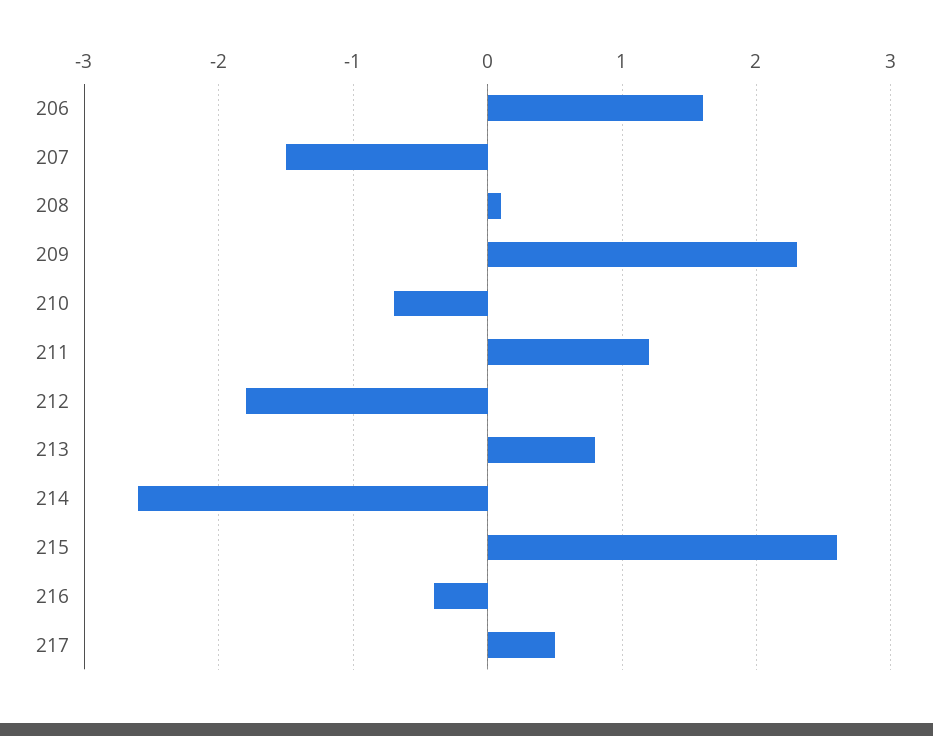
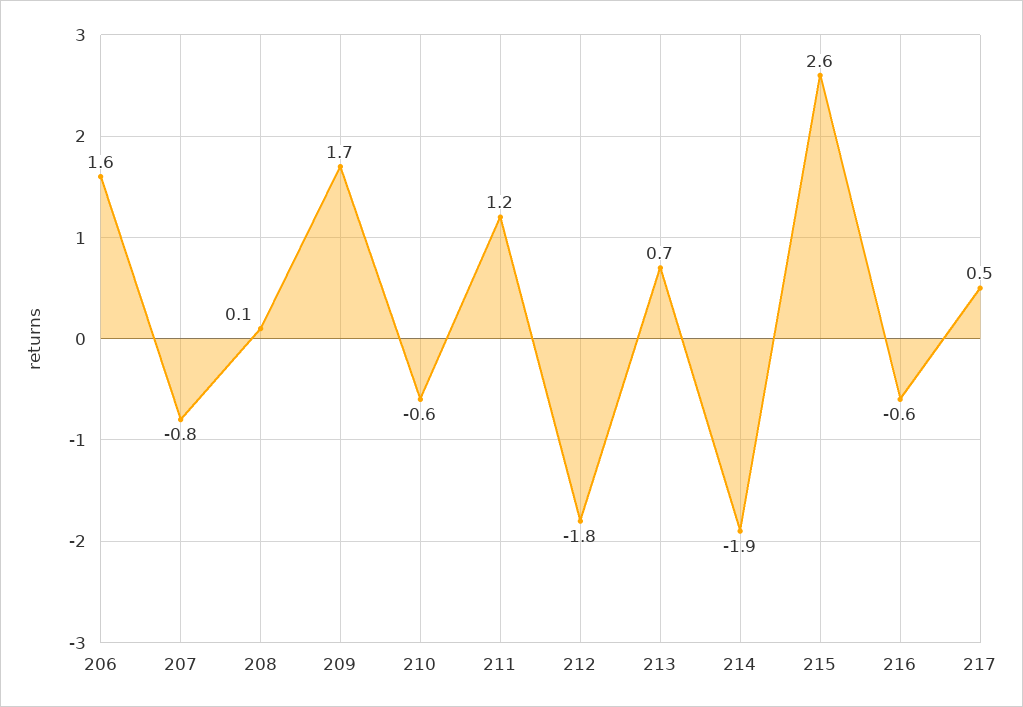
207: -1.5 -> -0.8
209: 2.3 -> 1.7
210: -0.7 -> -0.6
213: 0.8 -> 0.7
214: -2.6 -> -1.9
216: -0.4 -> -0.6

